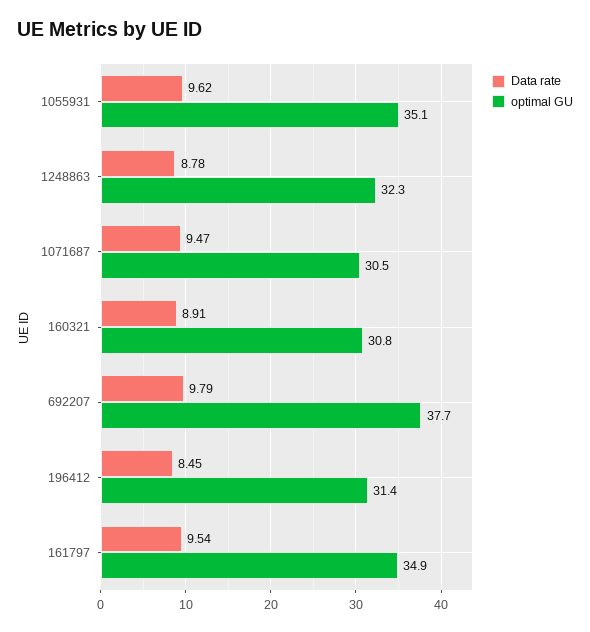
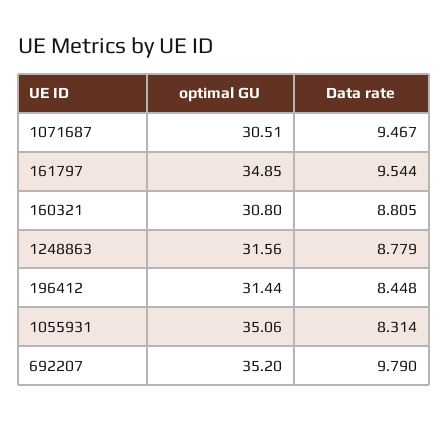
Data rate, 1055931: 9.62 -> 8.314
optimal GU, 1248863: 32.3 -> 31.56
Data rate, 160321: 8.91 -> 8.805
optimal GU, 692207: 37.7 -> 35.2

